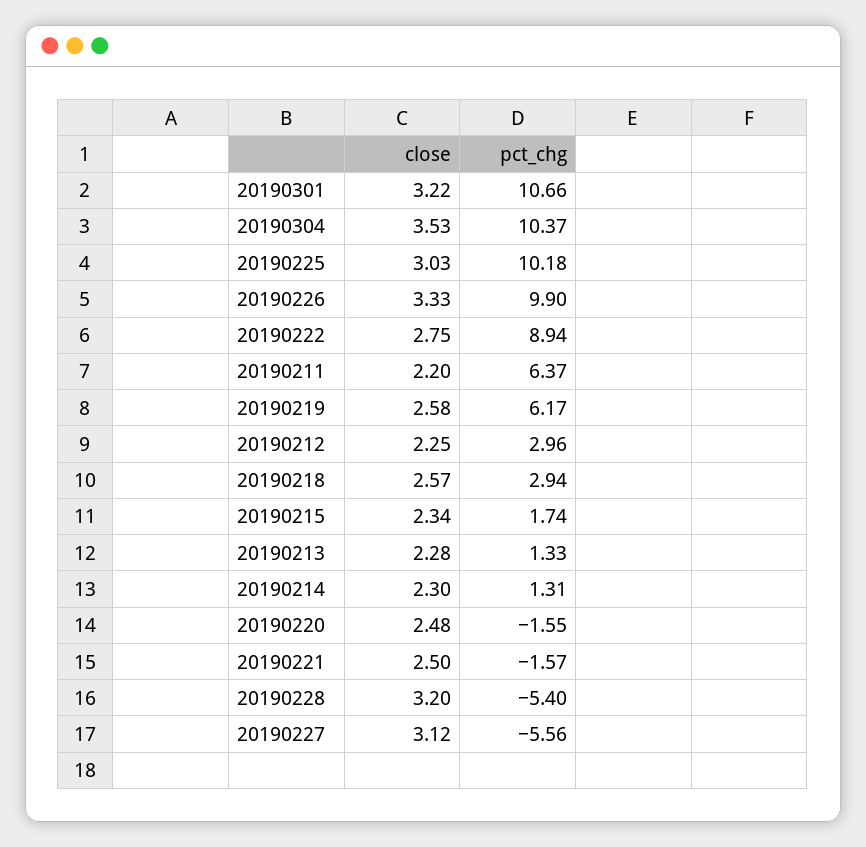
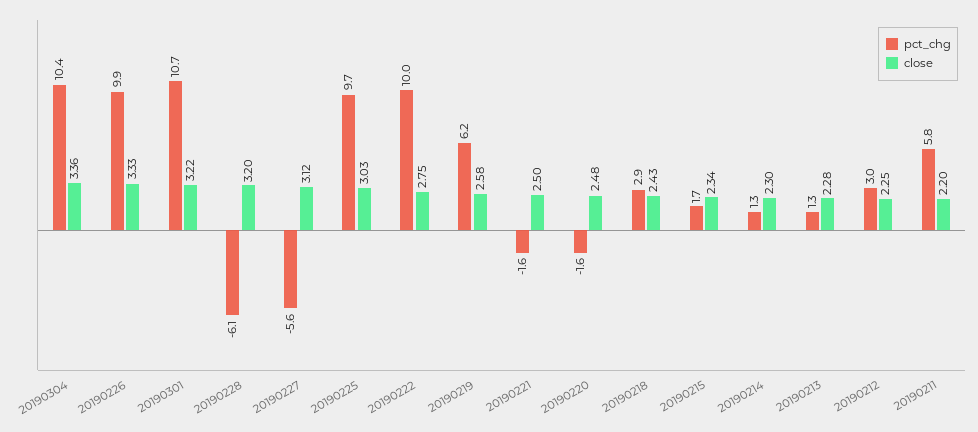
close, 20190304: 3.53 -> 3.36
pct_chg, 20190225: 10.18 -> 9.7
pct_chg, 20190222: 8.94 -> 10
pct_chg, 20190211: 6.37 -> 5.8
close, 20190218: 2.57 -> 2.43
pct_chg, 20190228: -5.4 -> -6.1

